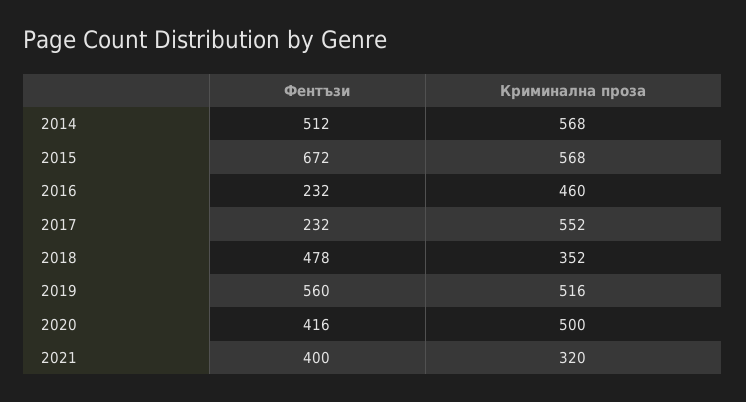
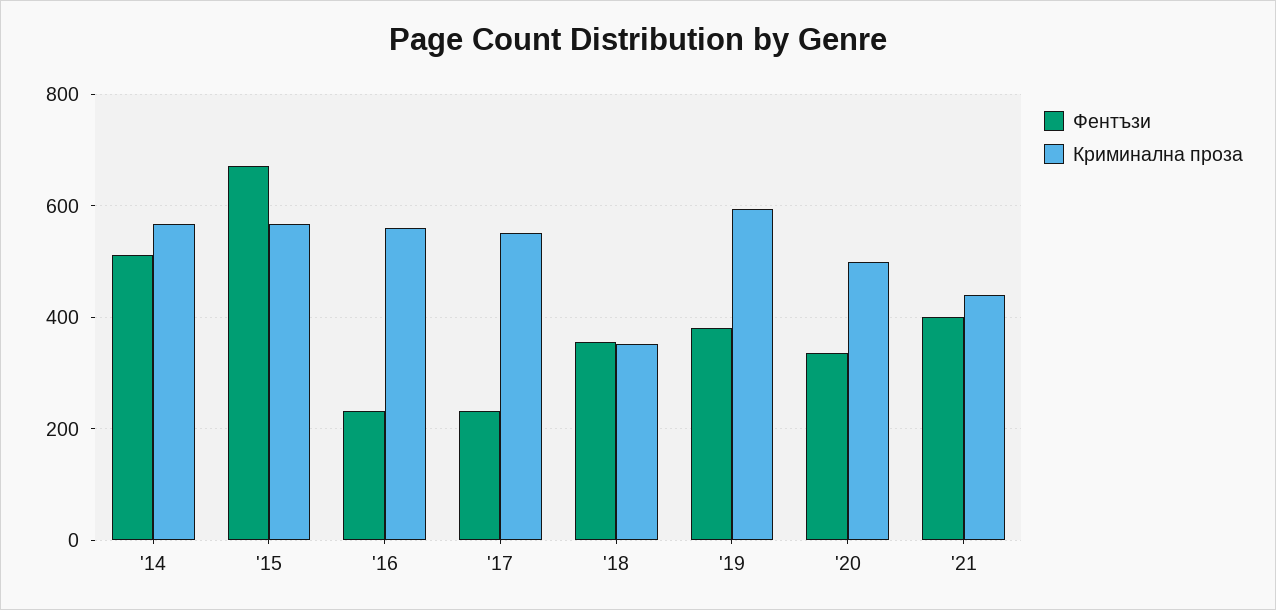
Криминална проза, 2016: 460 -> 560
Фентъзи, 2018: 478 -> 360
Фентъзи, 2019: 560 -> 380
Криминална проза, 2019: 516 -> 600
Фентъзи, 2020: 416 -> 340
Криминална проза, 2021: 320 -> 440

